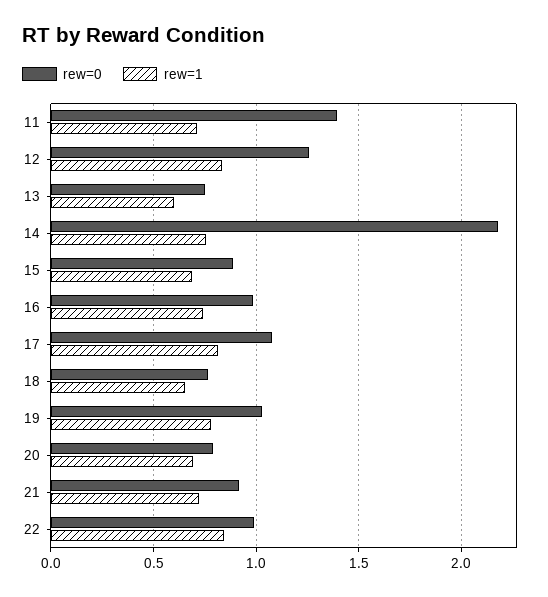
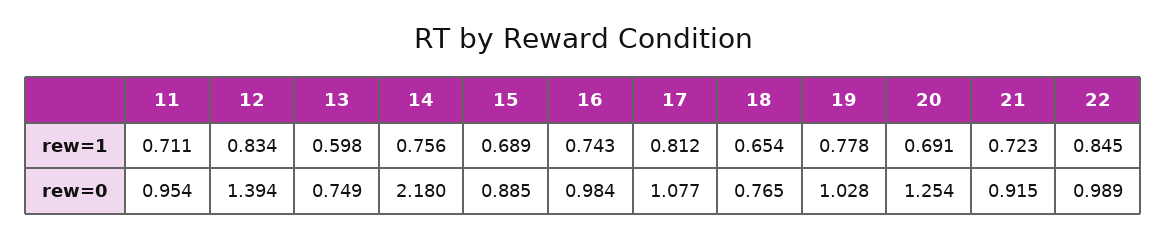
rew=0, 11: 1.4 -> 0.954
rew=0, 12: 1.25 -> 1.394
rew=0, 20: 0.8 -> 1.254

